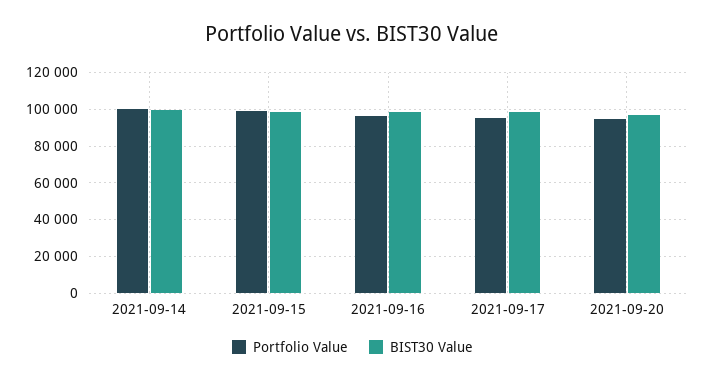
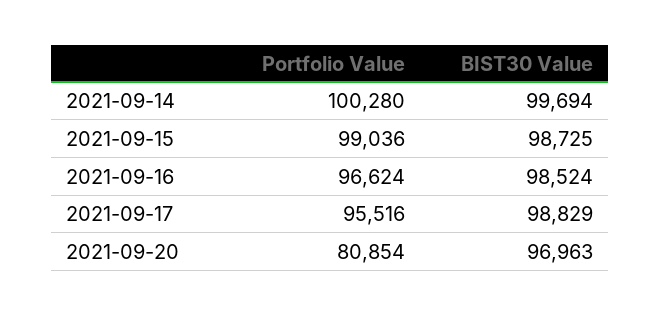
Portfolio Value, 2021-09-20: 95000 -> 80854

